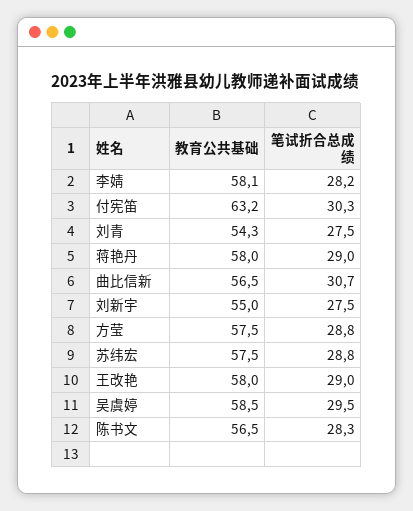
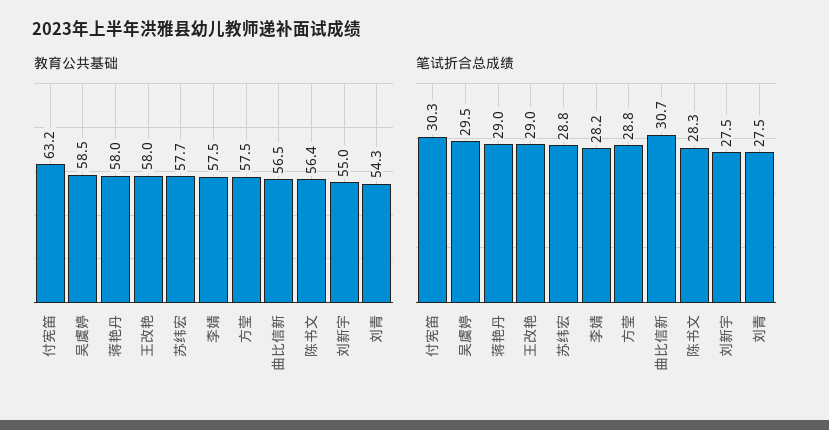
教育公共基础, 李婧: 58.1 -> 57.5
教育公共基础, 苏纬宏: 57.5 -> 57.7
教育公共基础, 陈书文: 56.5 -> 56.4

